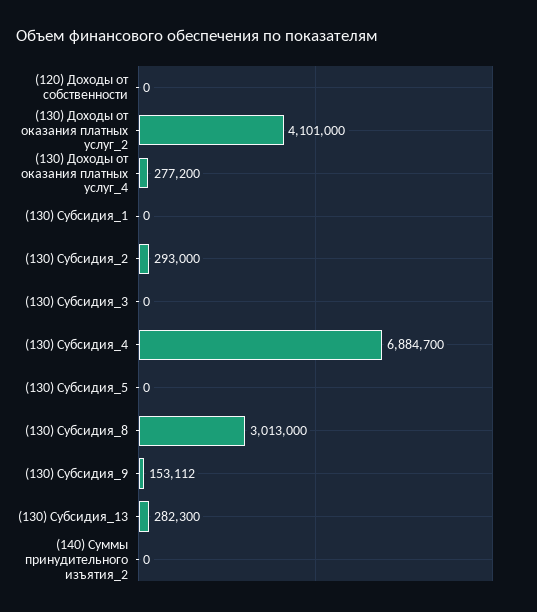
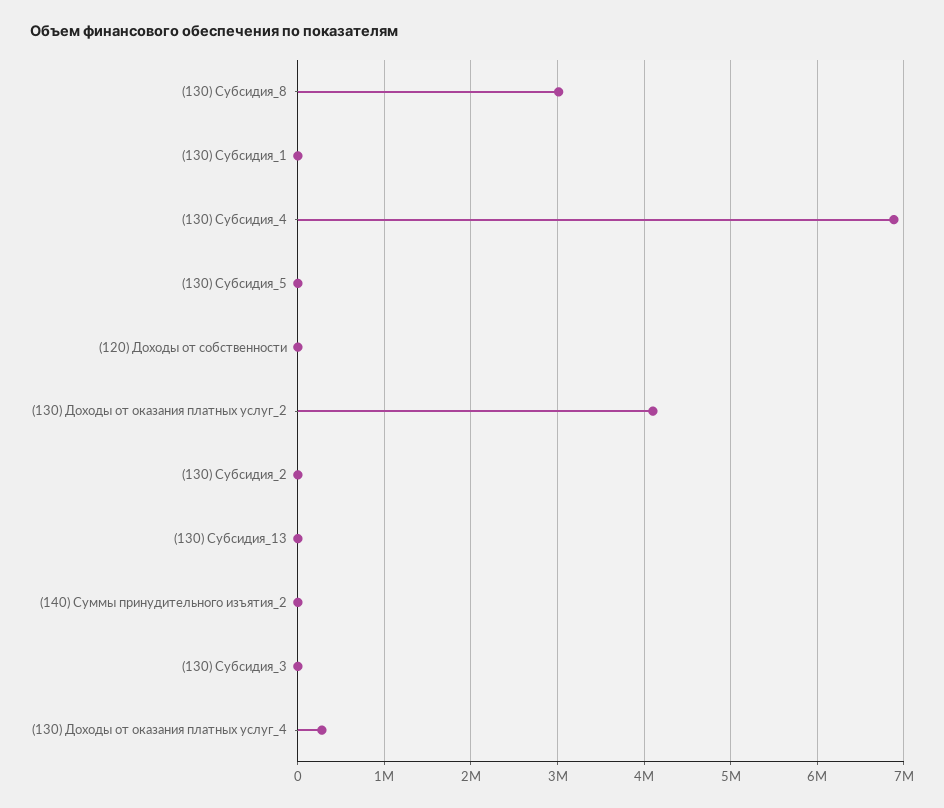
(130) Субсидия_2: 293000 -> 0
(130) Субсидия_9: 153112 -> none
(130) Субсидия_13: 282300 -> 0

